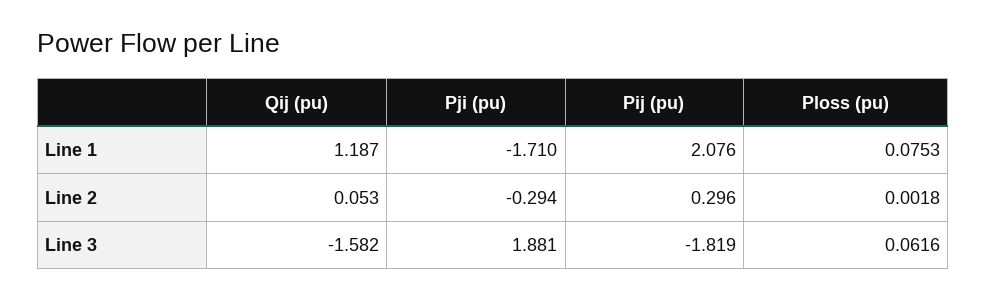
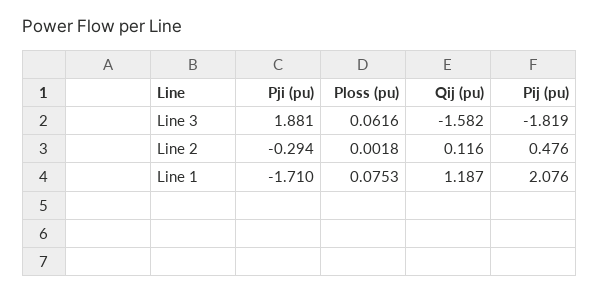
Qij (pu), Line 2: 0.053 -> 0.116
Pij (pu), Line 2: 0.296 -> 0.476

